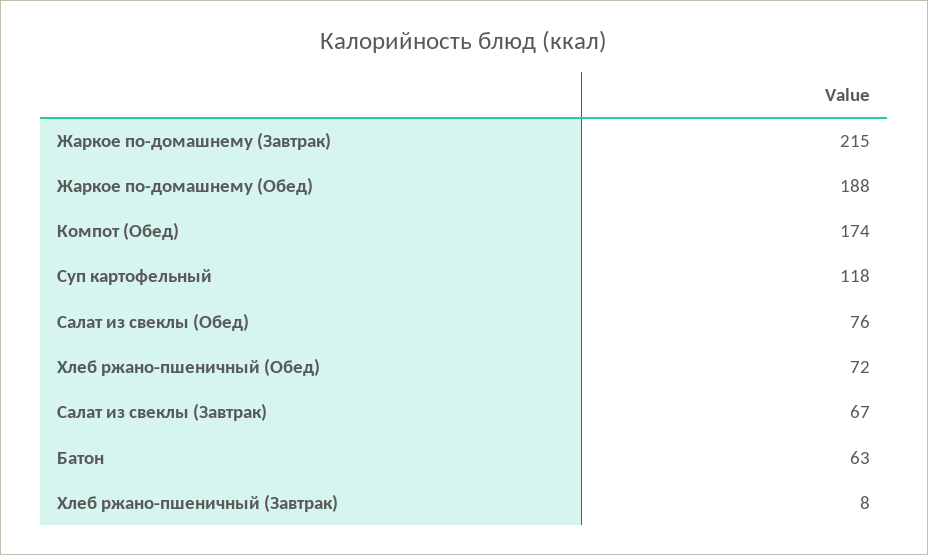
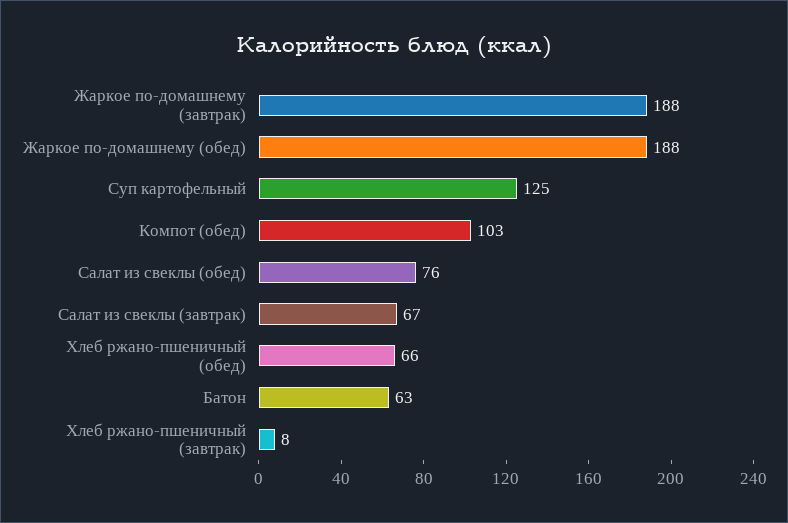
Жаркое по-домашнему (Завтрак): 215 -> 188
Компот (Обед): 174 -> 103
Суп картофельный: 118 -> 125
Хлеб ржано-пшеничный (Обед): 72 -> 66

